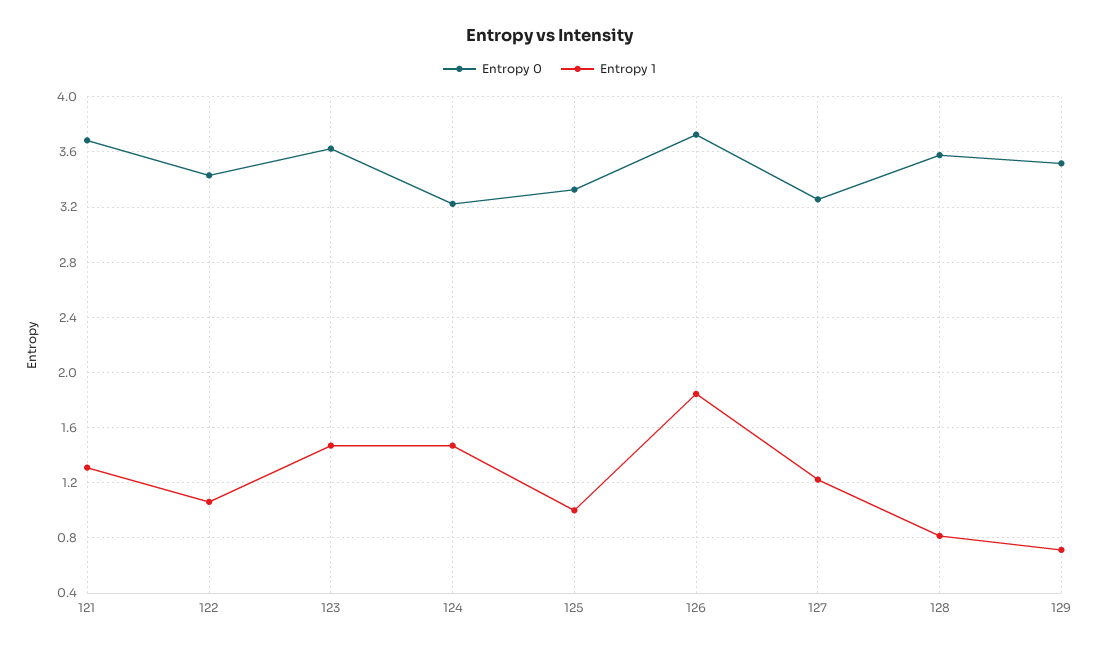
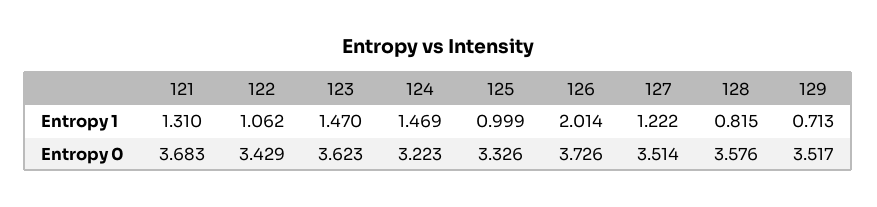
Entropy 1, 126: 1.85 -> 2.014
Entropy 0, 127: 3.25 -> 3.514

